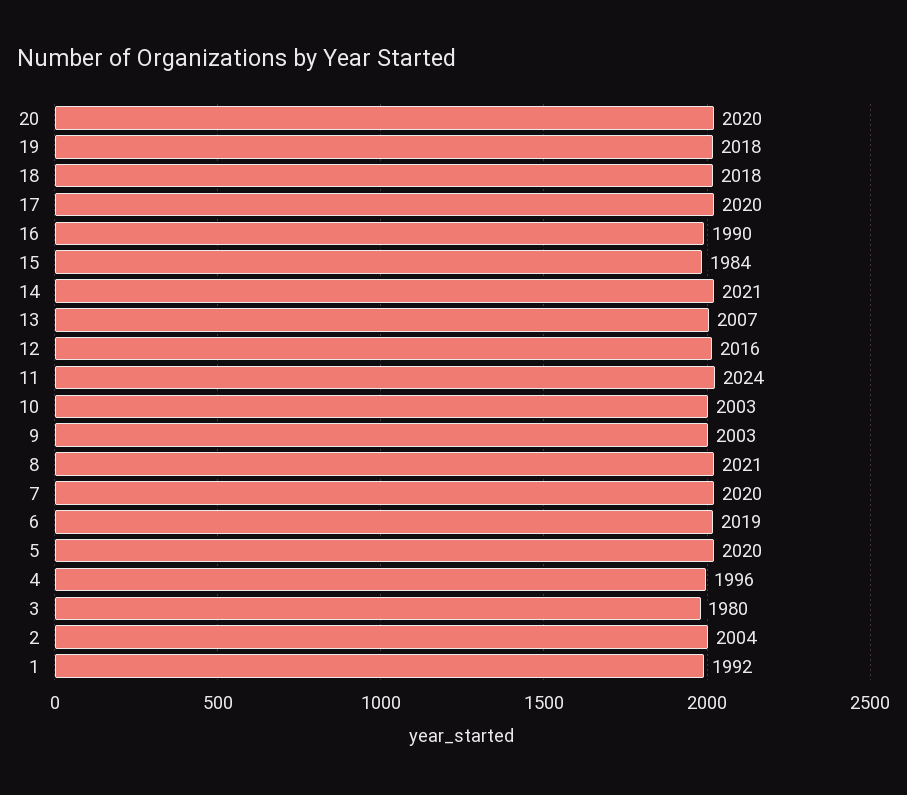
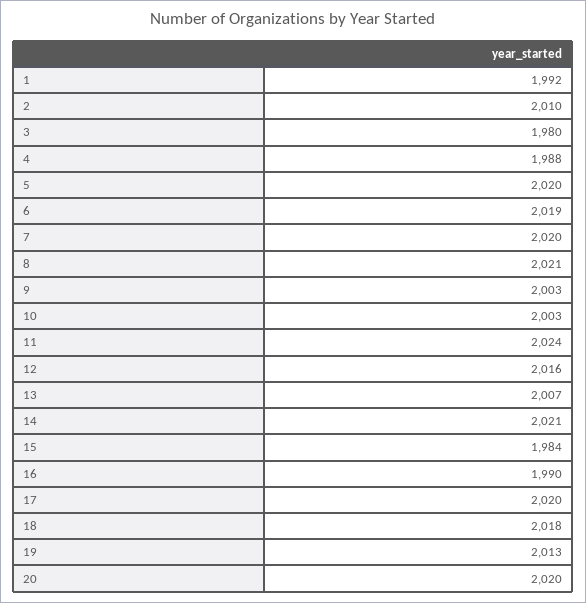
19: 2018 -> 2013
4: 1996 -> 1988
2: 2004 -> 2010

